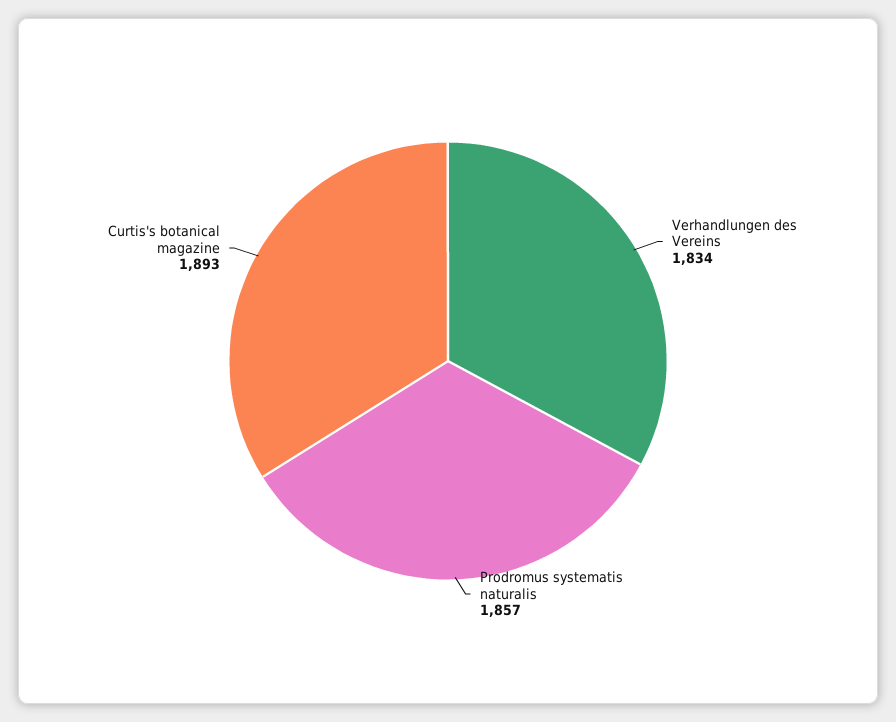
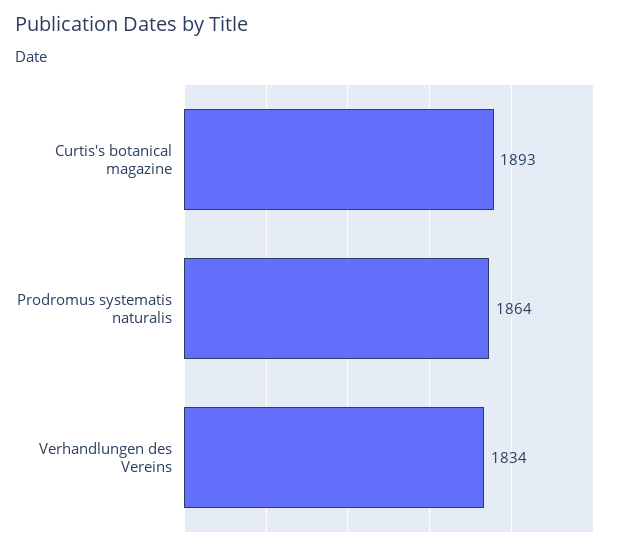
Prodromus systematis naturalis: 1857 -> 1864

